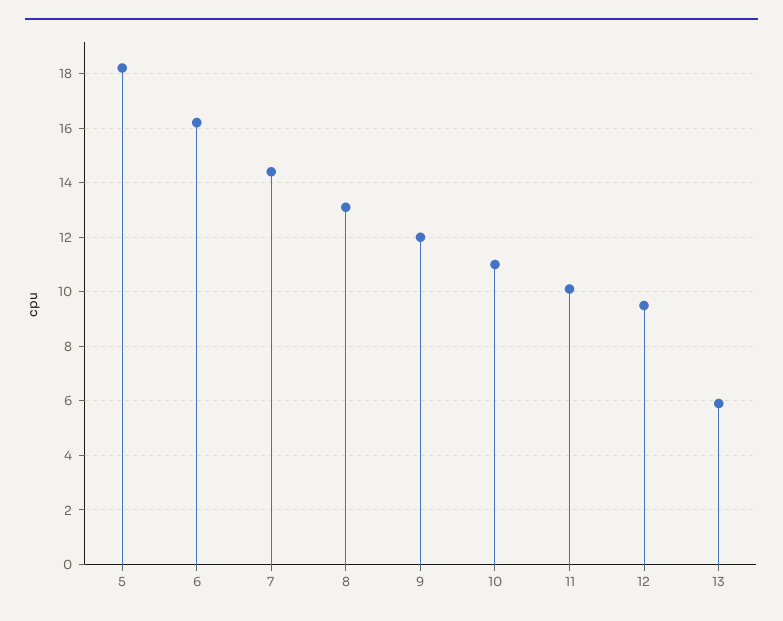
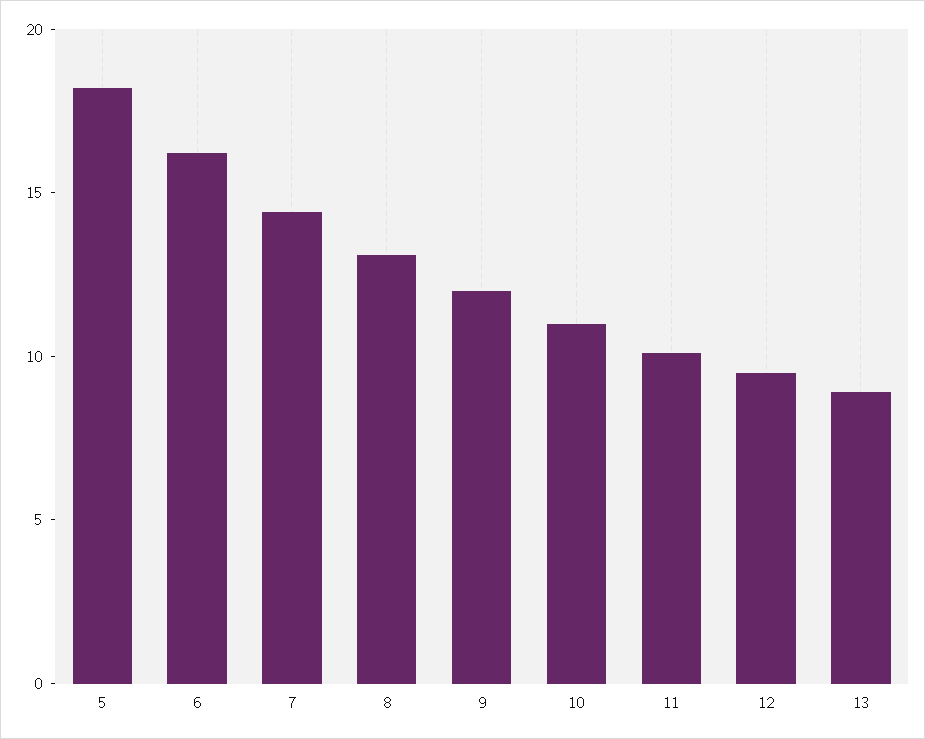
13: 6 -> 9

